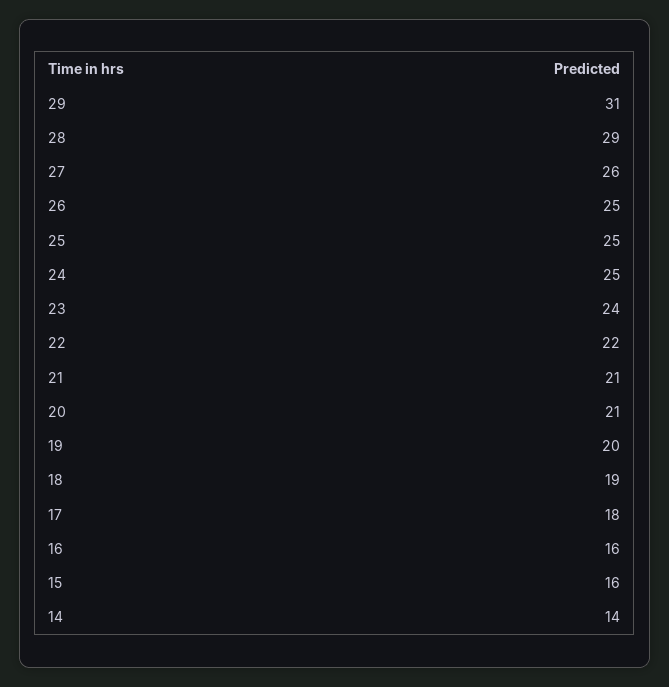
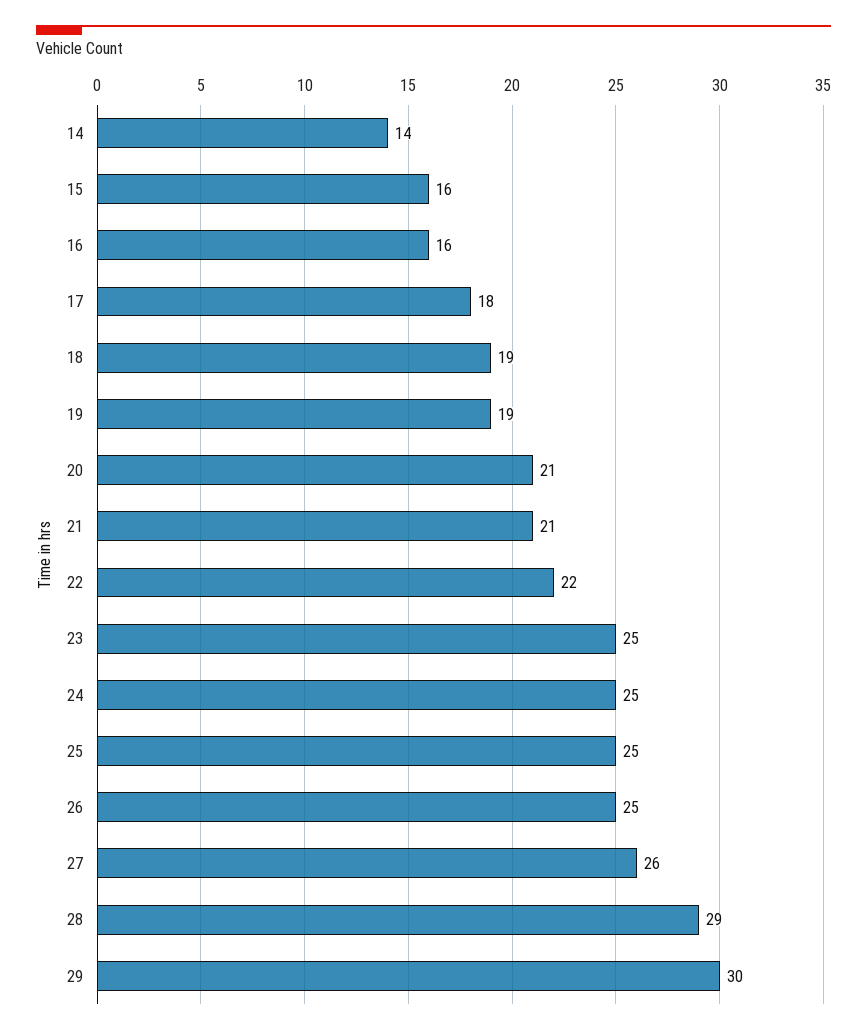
29: 31 -> 30
23: 24 -> 25
19: 20 -> 19

